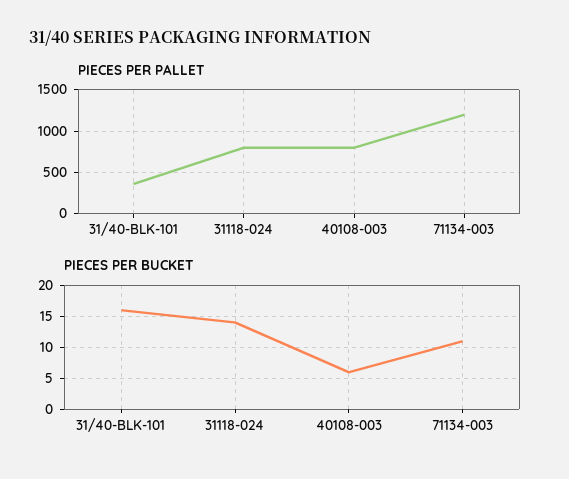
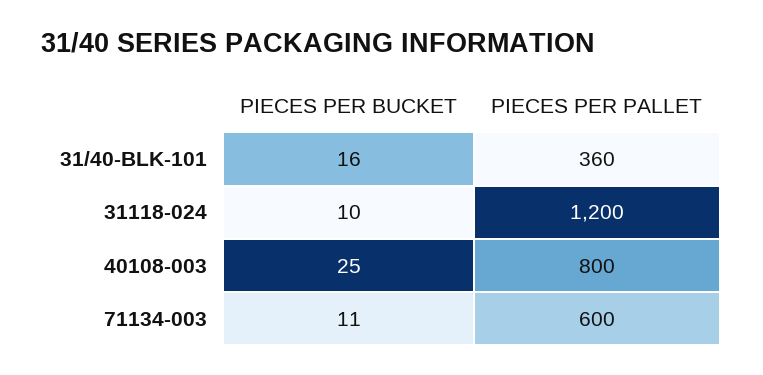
PIECES PER PALLET, 31118-024: 800 -> 1200
PIECES PER PALLET, 71134-003: 1200 -> 600
PIECES PER BUCKET, 31118-024: 14 -> 10
PIECES PER BUCKET, 40108-003: 6 -> 25

